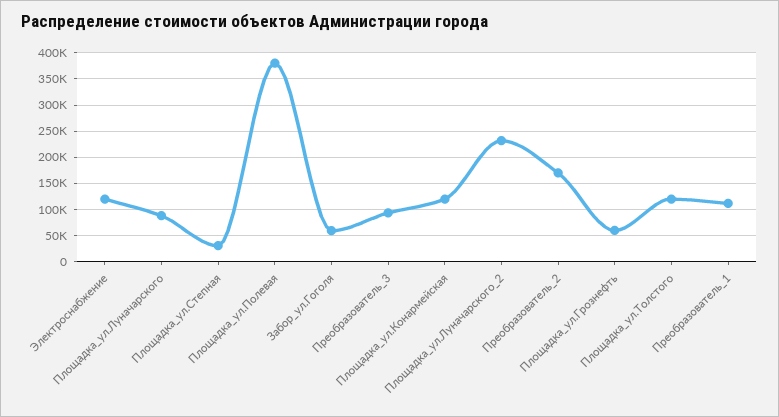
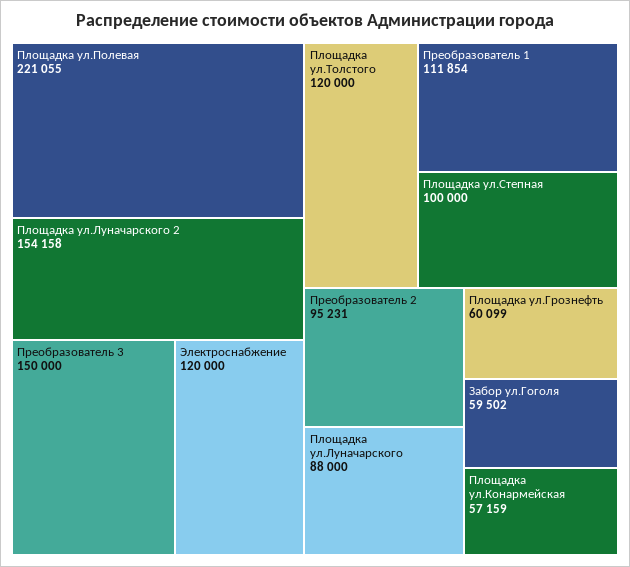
Площадка_ул.Степная: 25000 -> 100000
Площадка_ул.Полевая: 375000 -> 221055
Преобразователь_3: 100000 -> 150000
Площадка_ул.Конармейская: 125000 -> 57159
Площадка_ул.Луначарского_2: 225000 -> 154158
Преобразователь_2: 175000 -> 95231

